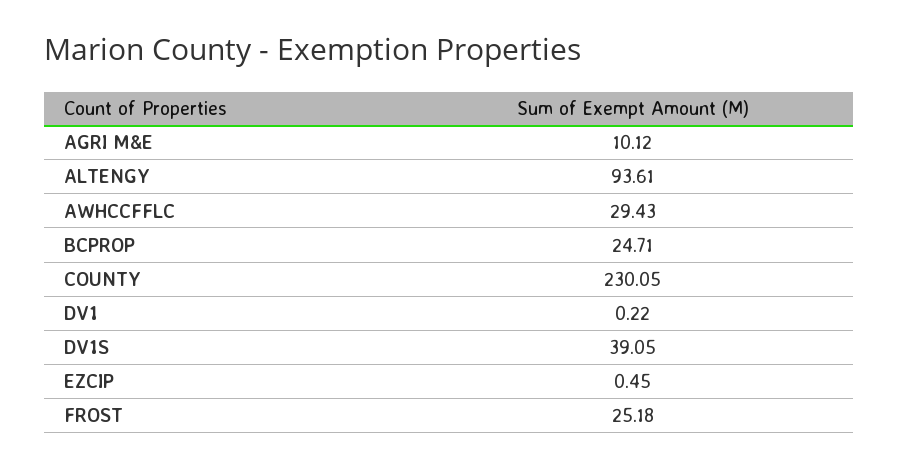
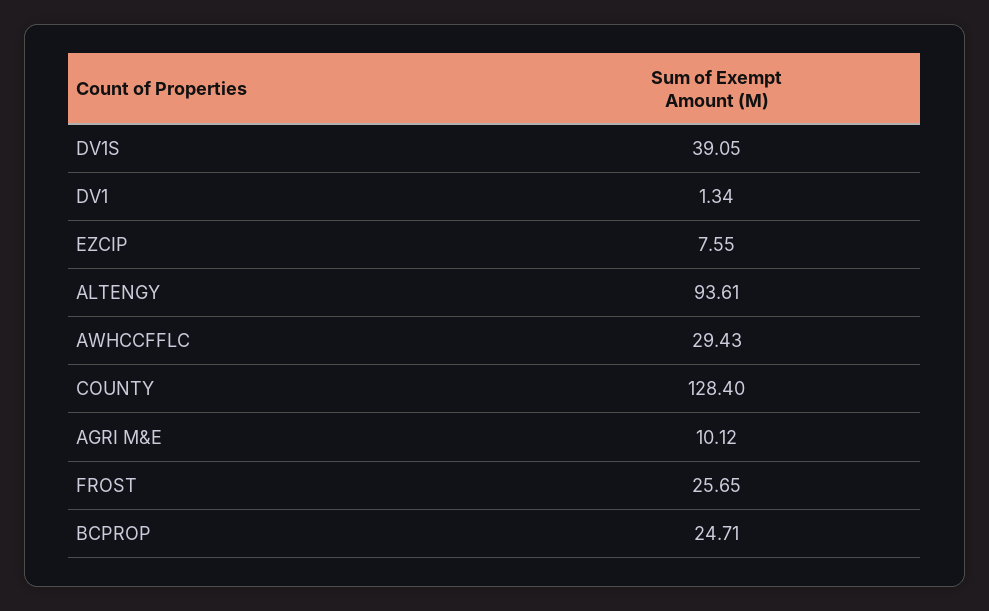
COUNTY: 230.05 -> 128.4
DV1: 0.22 -> 1.34
EZCIP: 0.45 -> 7.55
FROST: 25.18 -> 25.65

